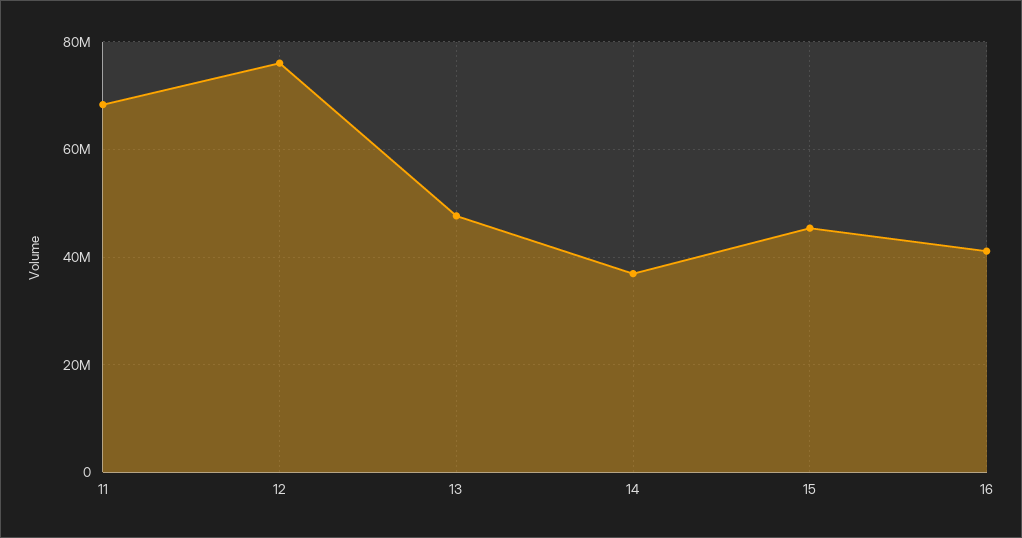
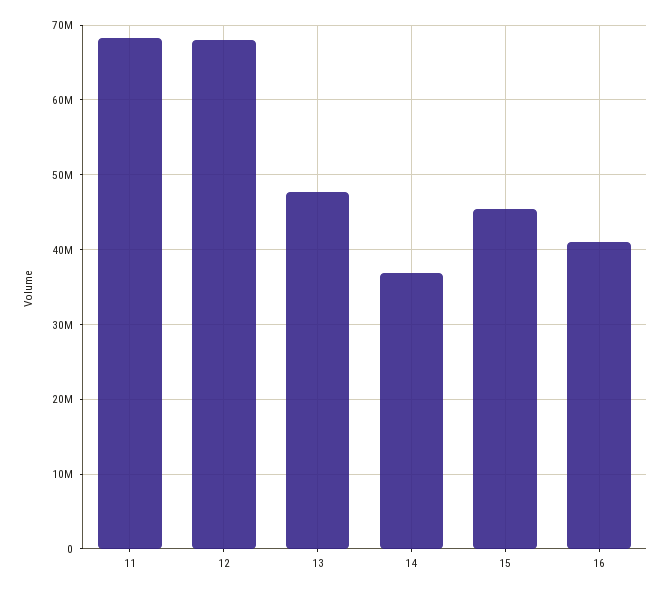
12: 76000000 -> 68000000

